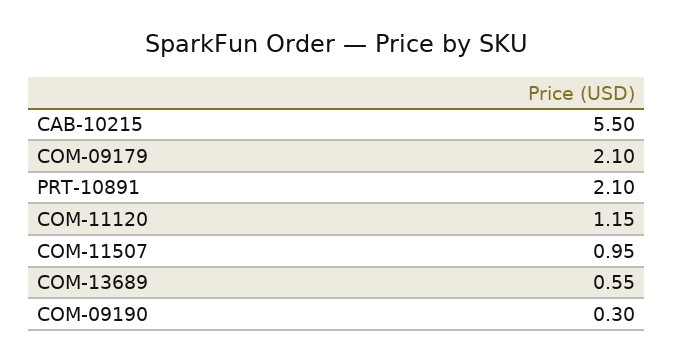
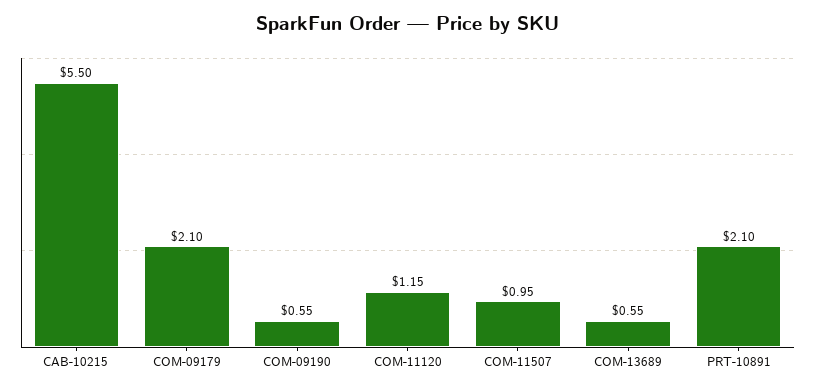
COM-09190: 0.3 -> 0.55

